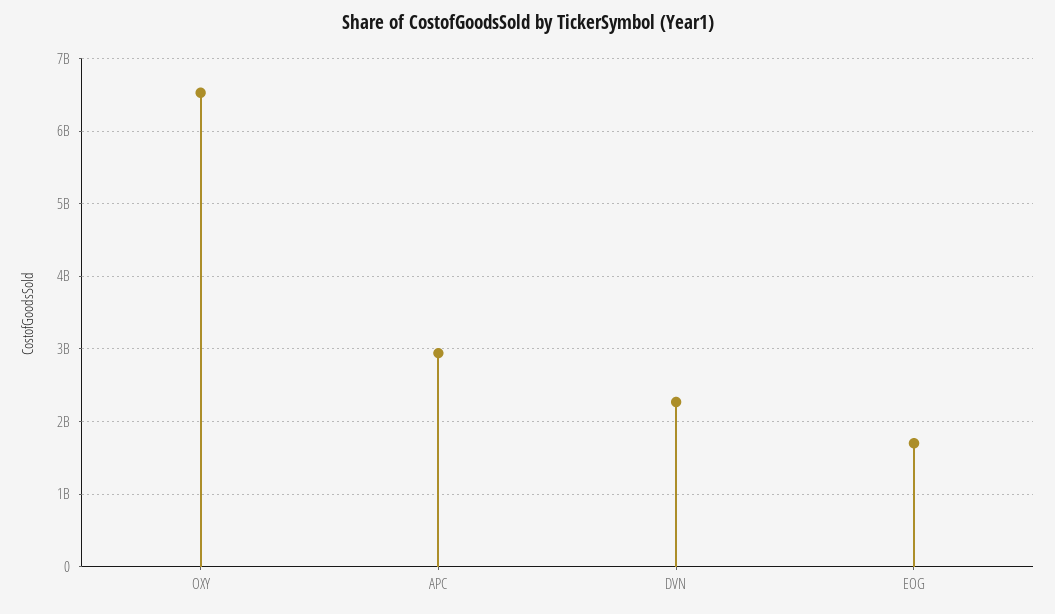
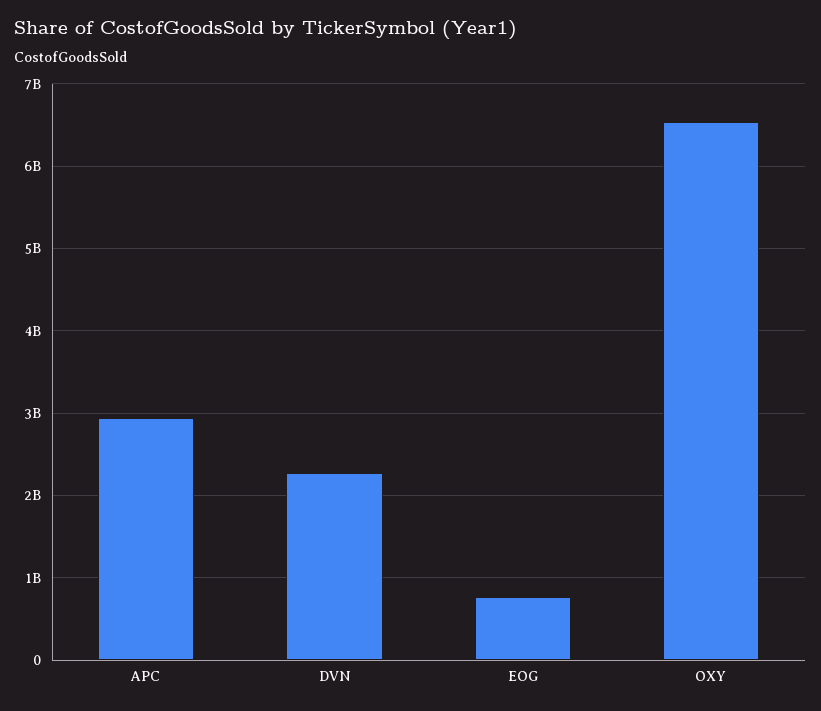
EOG: 1700000000 -> 800000000

